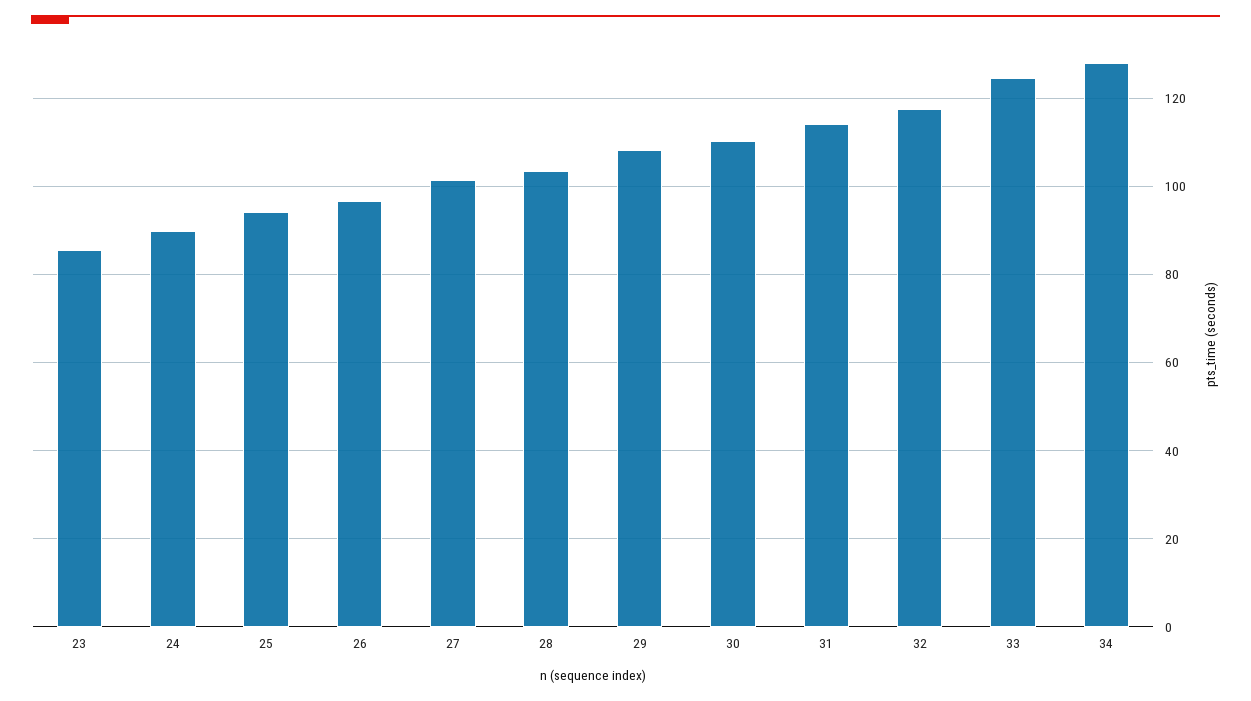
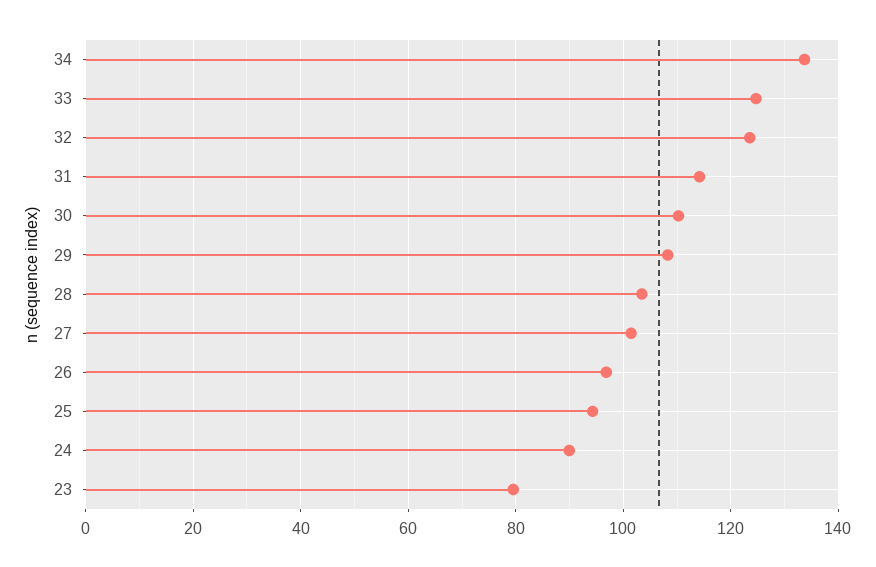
23: 86 -> 80
32: 118 -> 124
34: 128 -> 134

